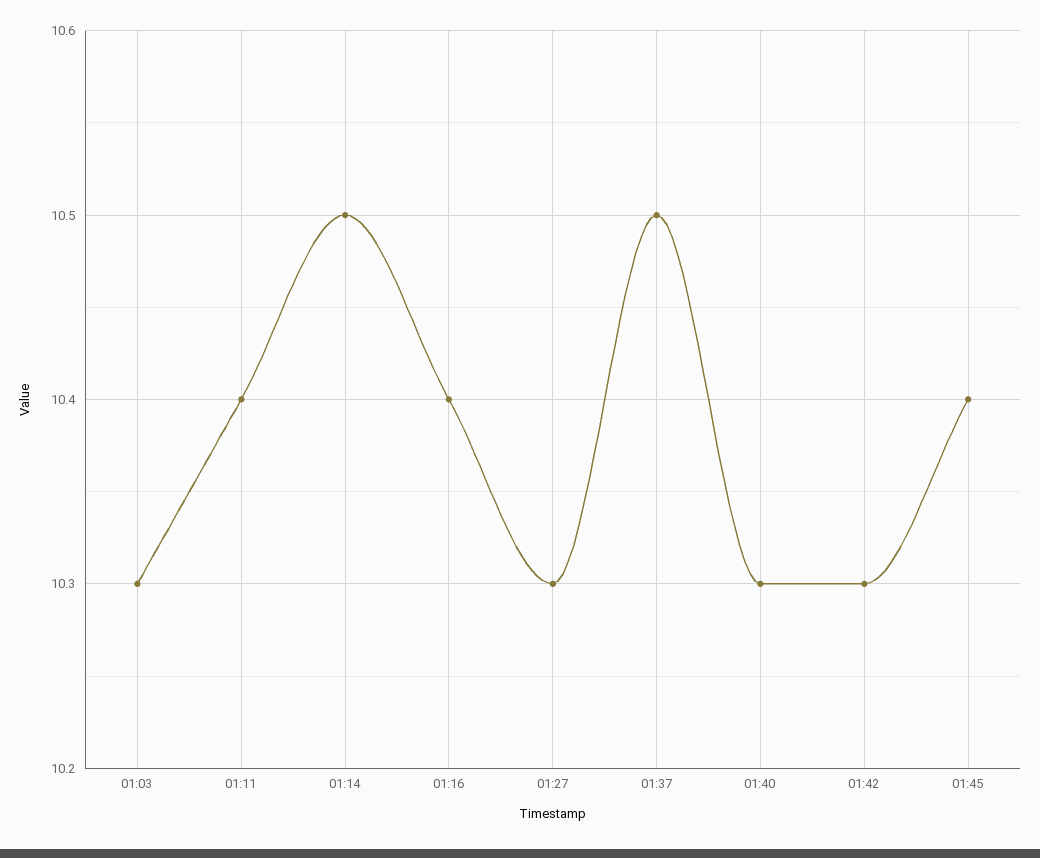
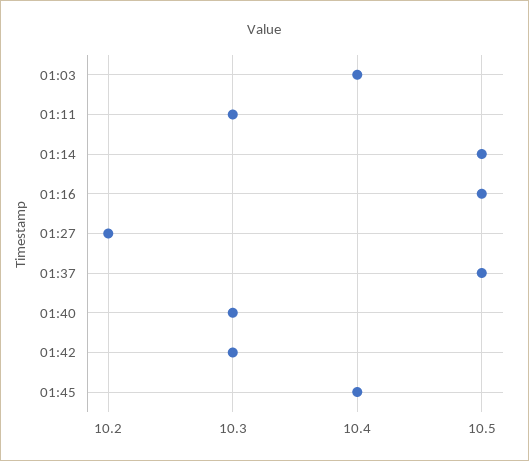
01:03: 10.3 -> 10.4
01:11: 10.4 -> 10.3
01:16: 10.4 -> 10.5
01:27: 10.3 -> 10.2

